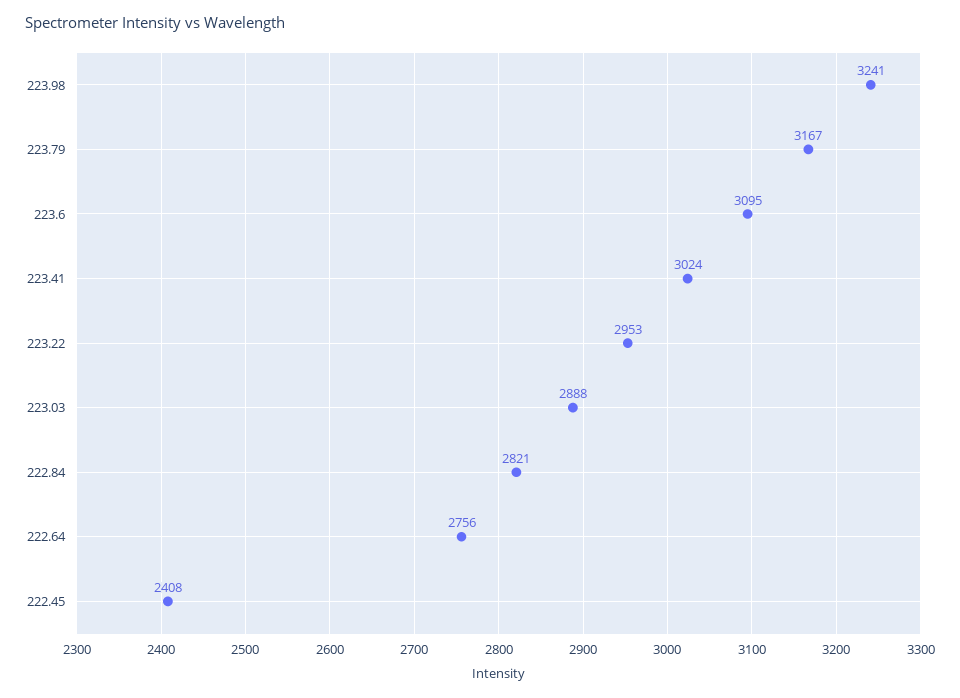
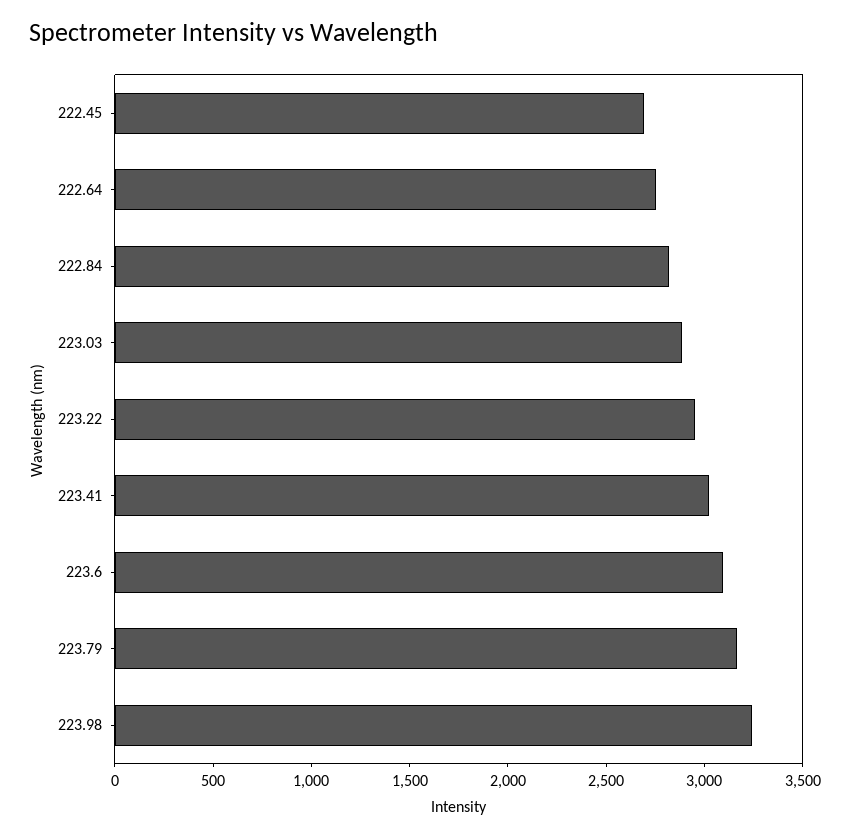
222.45: 2408 -> 2700

